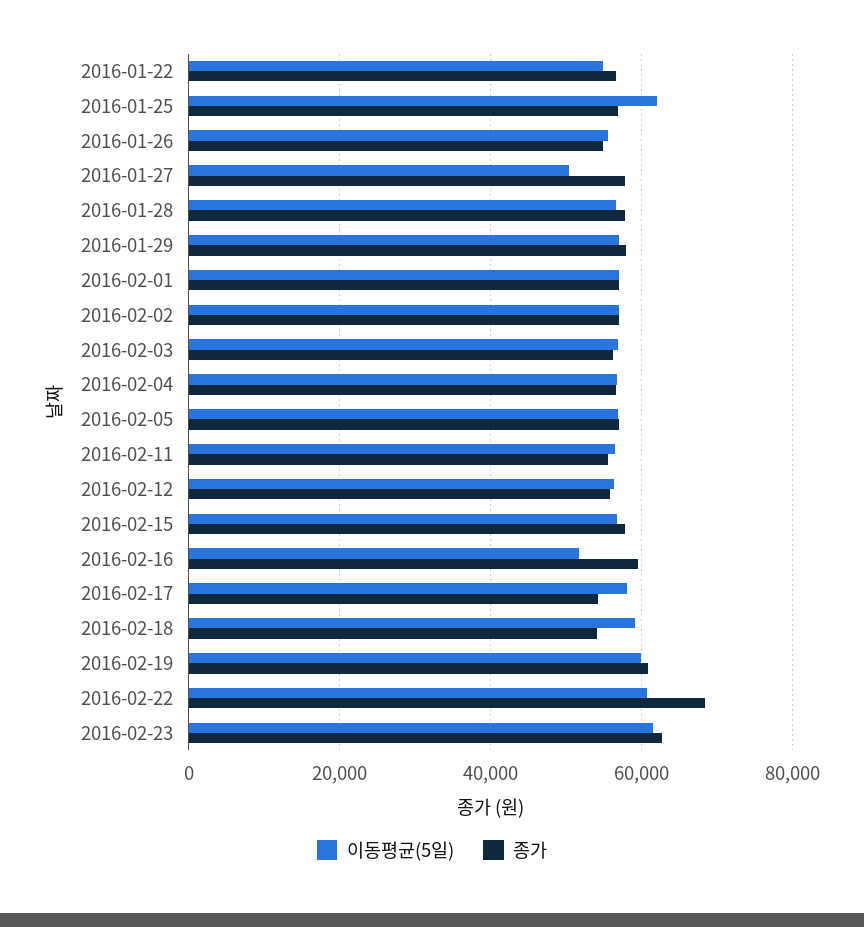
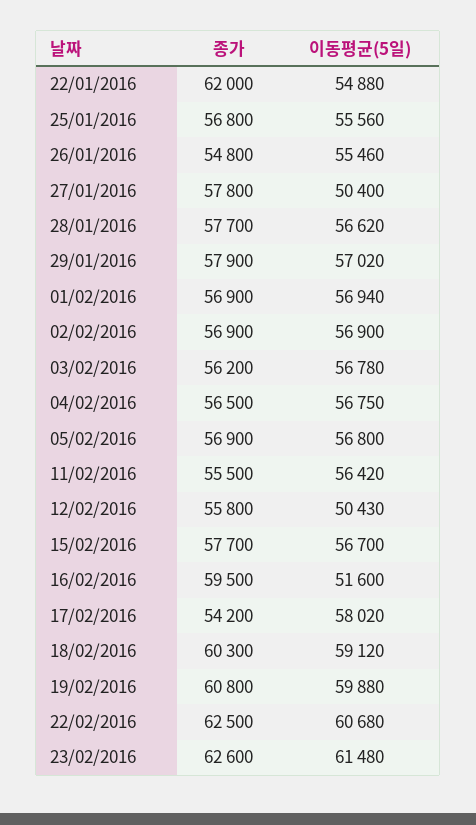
종가, 2016-01-22: 56000 -> 62000
이동평균(5일), 2016-01-25: 62000 -> 55560
이동평균(5일), 2016-02-12: 56000 -> 50430
종가, 2016-02-18: 54000 -> 60300
종가, 2016-02-22: 68000 -> 62500

